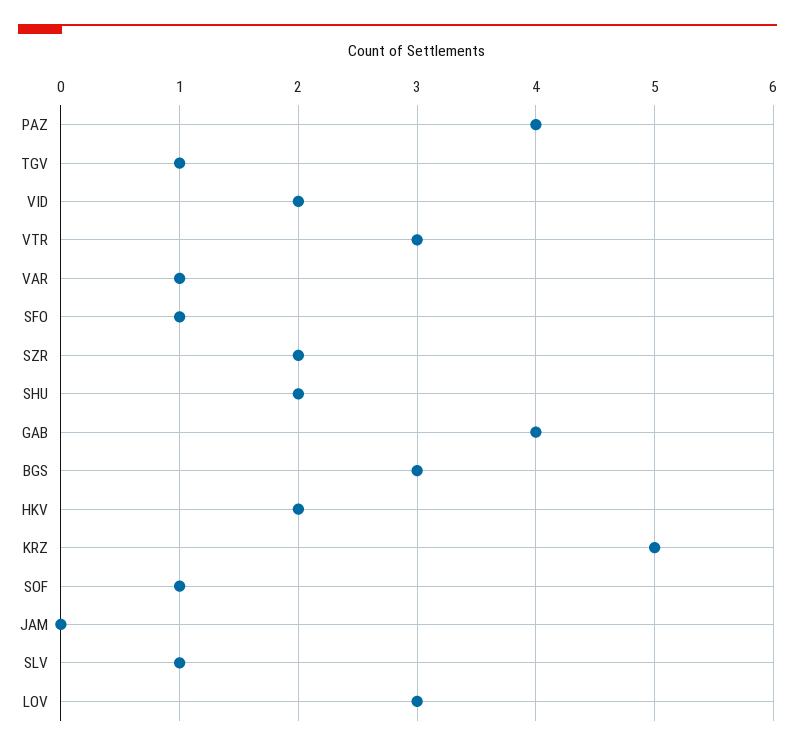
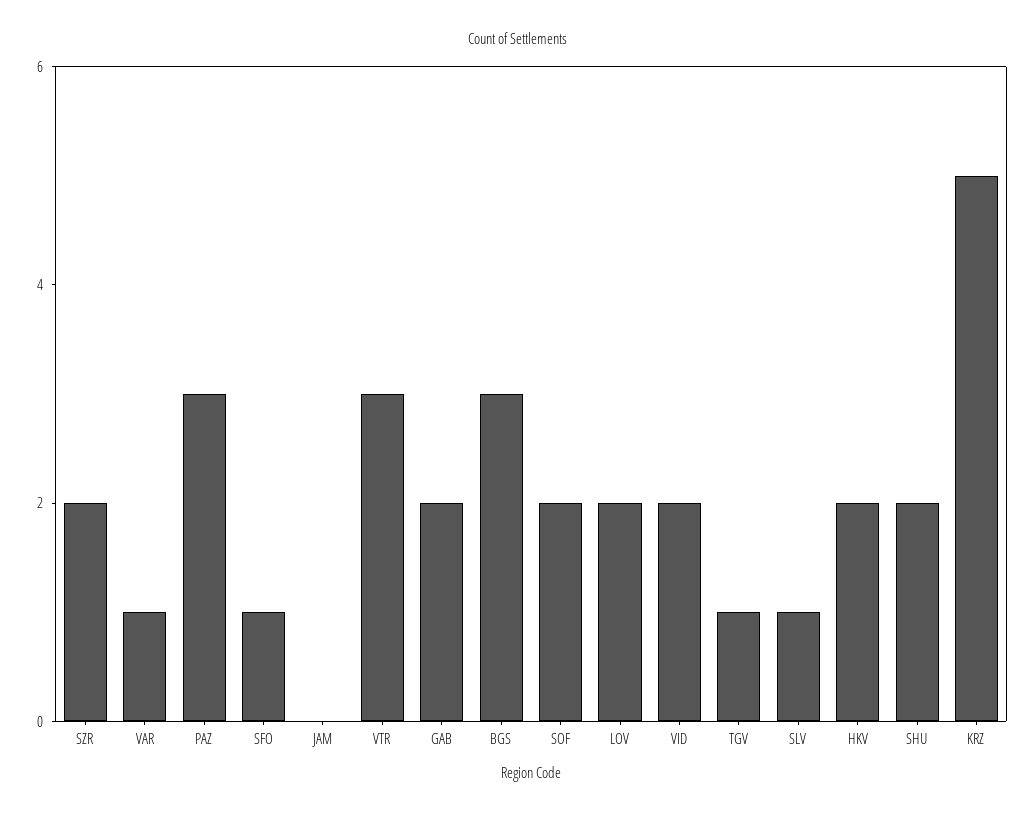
PAZ: 4 -> 3
GAB: 4 -> 2
SOF: 1 -> 2
LOV: 3 -> 2

